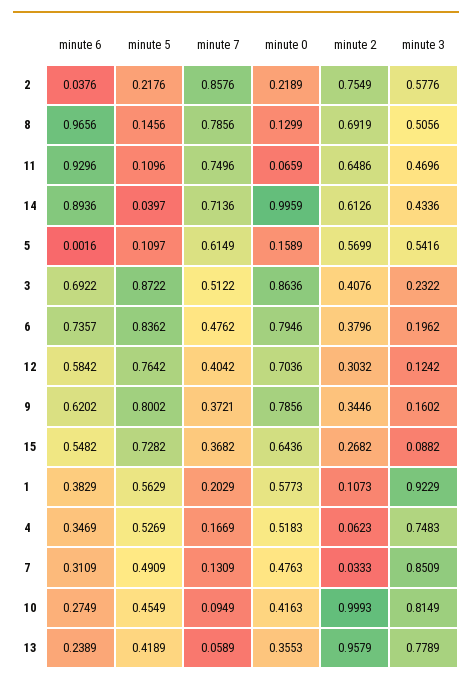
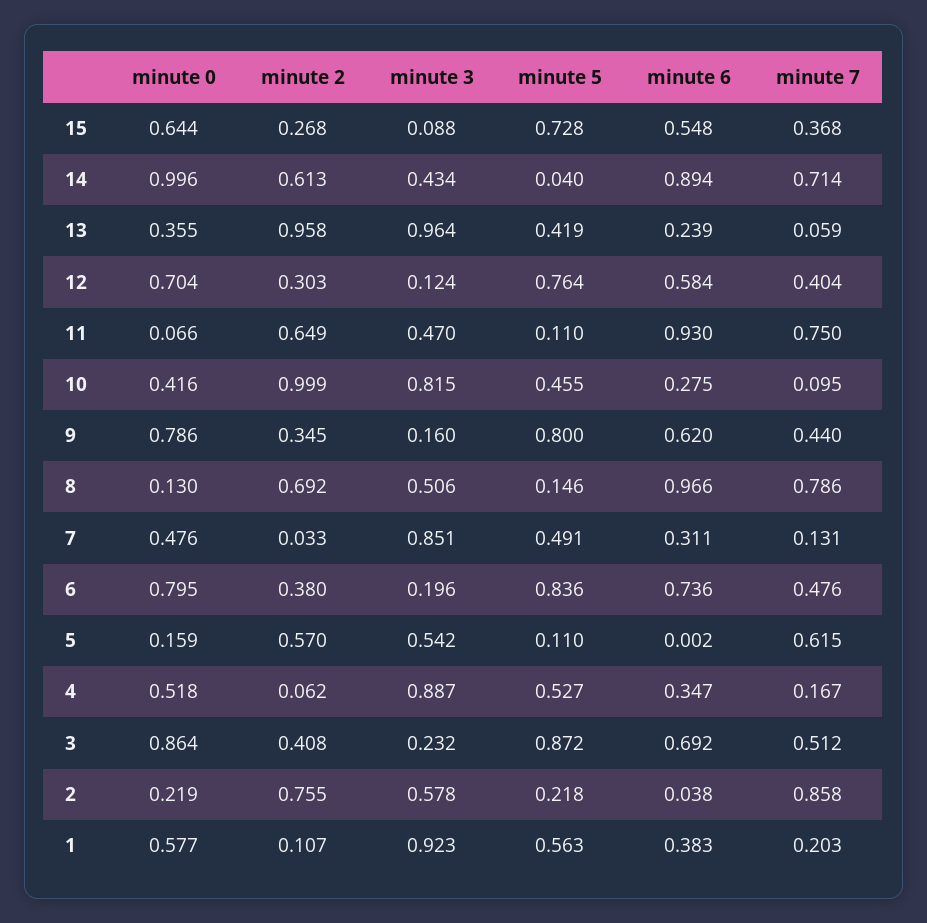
minute 7, 9: 0.3721 -> 0.44
minute 3, 4: 0.7483 -> 0.887
minute 3, 13: 0.7789 -> 0.964

